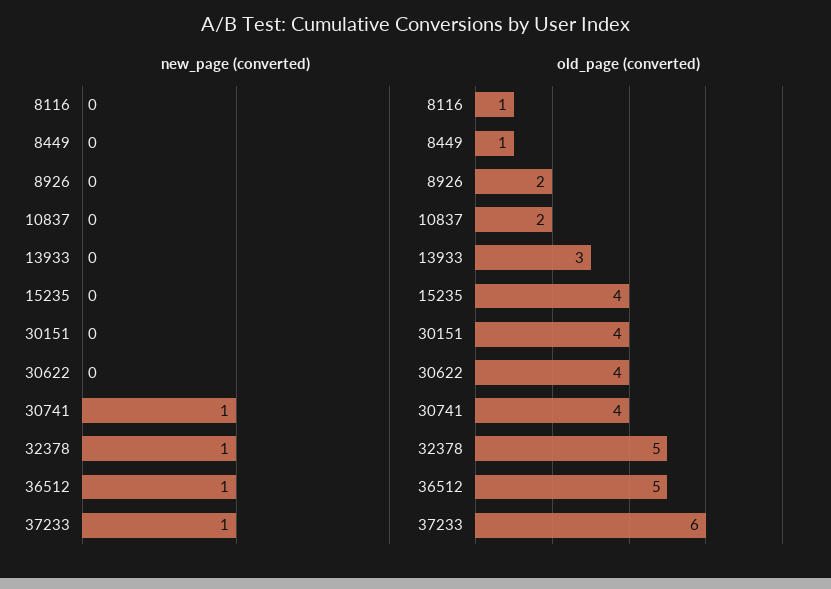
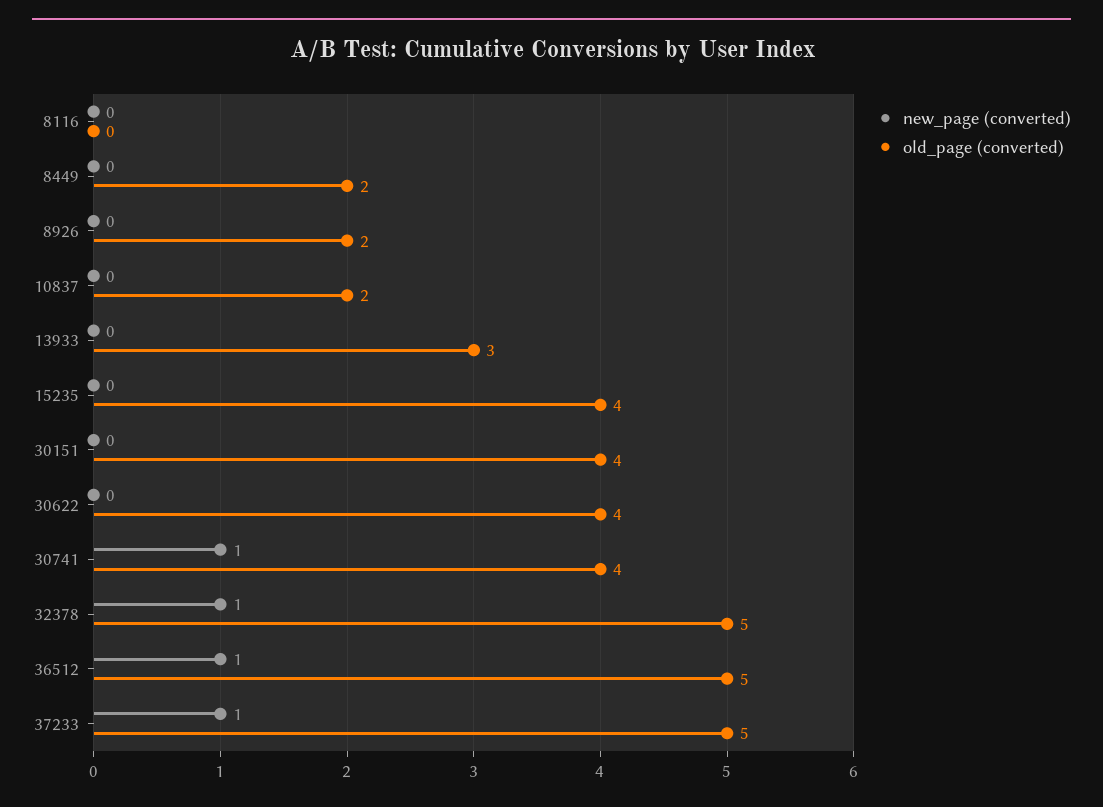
old_page (converted), 8116: 1 -> 0
old_page (converted), 8449: 1 -> 2
old_page (converted), 37233: 6 -> 5

